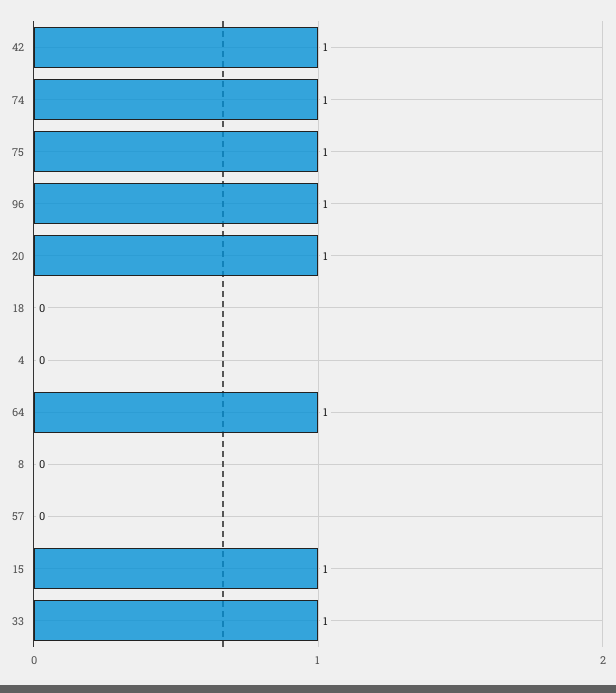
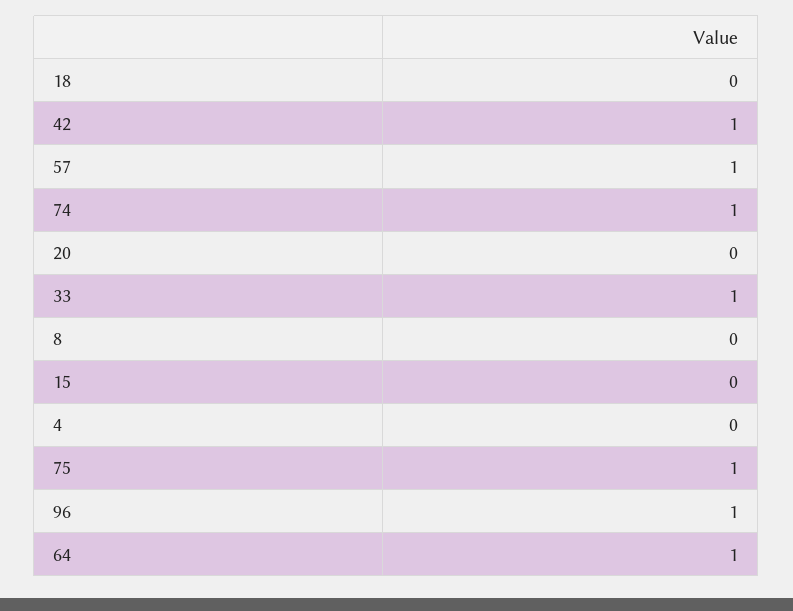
20: 1 -> 0
57: 0 -> 1
15: 1 -> 0

